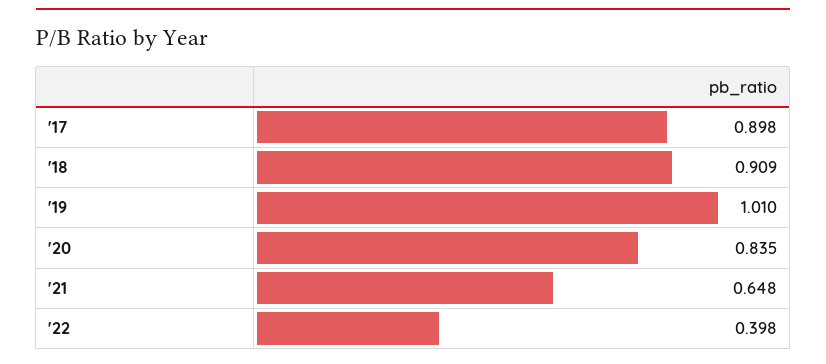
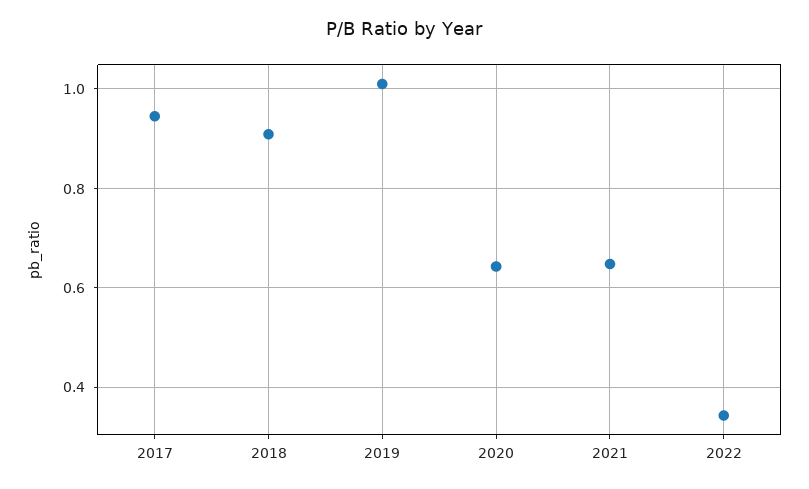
'17: 0.898 -> 0.94
'20: 0.835 -> 0.64
'22: 0.398 -> 0.34

